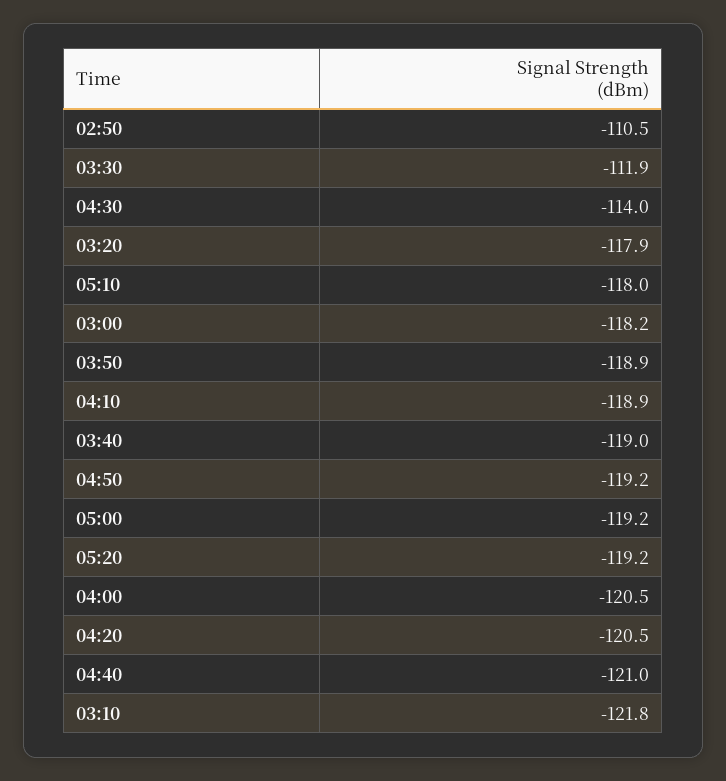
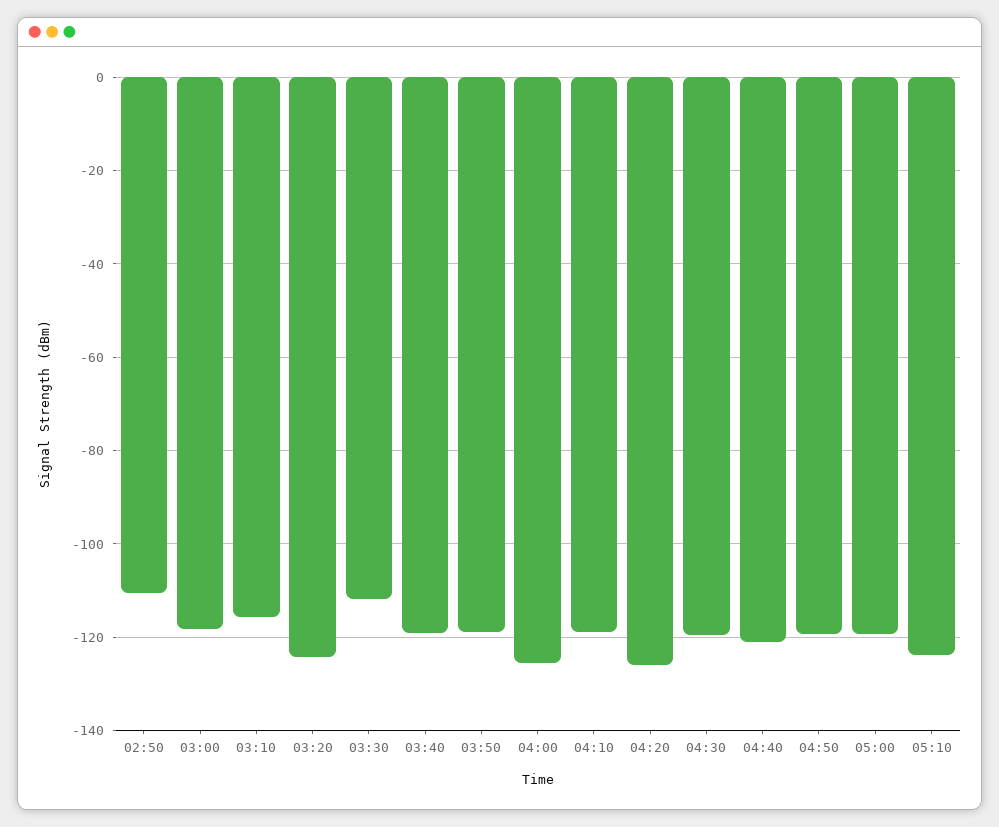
04:30: -114 -> -120
03:20: -117.9 -> -124
05:10: -118 -> -124
05:20: -119.2 -> none
04:00: -120.5 -> -126
04:20: -120.5 -> -126
03:10: -121.8 -> -116

